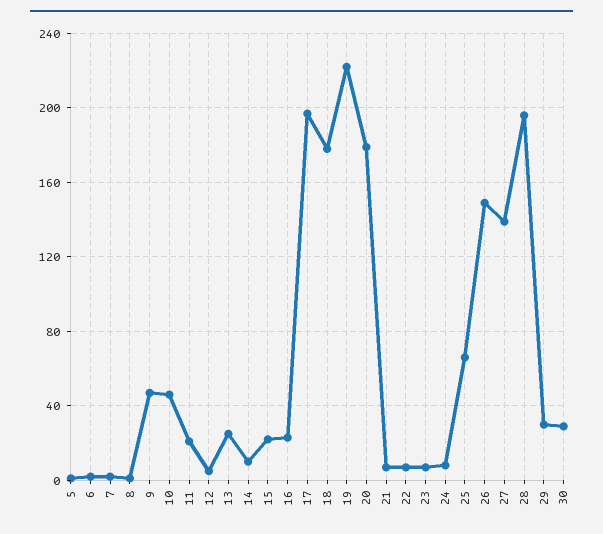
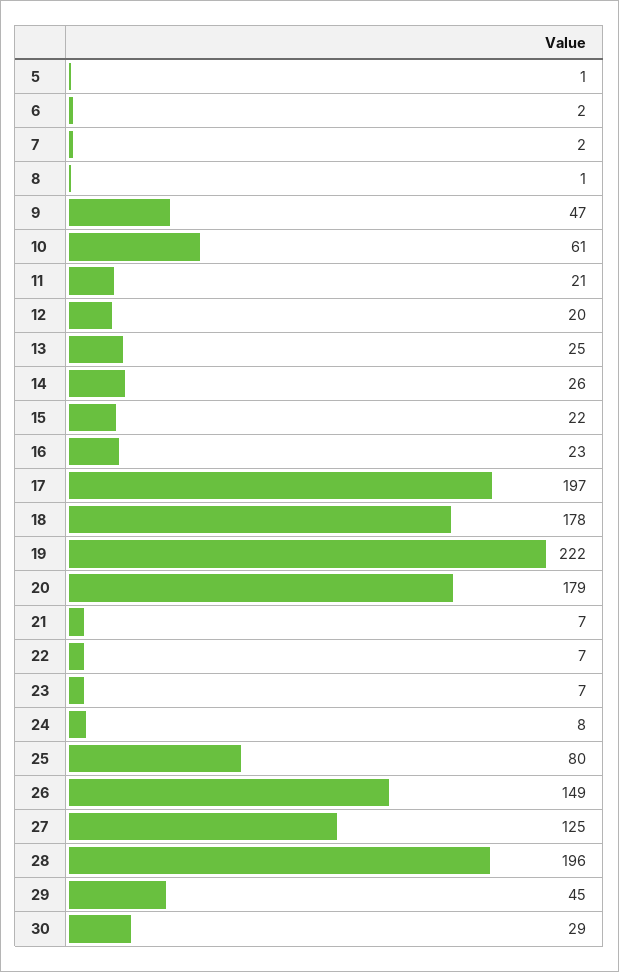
10: 45 -> 61
12: 5 -> 20
14: 10 -> 26
25: 65 -> 80
27: 140 -> 125
29: 30 -> 45

